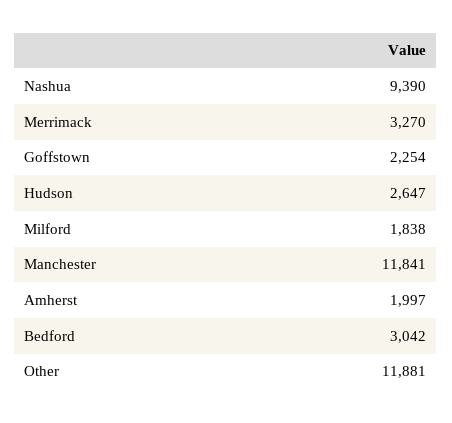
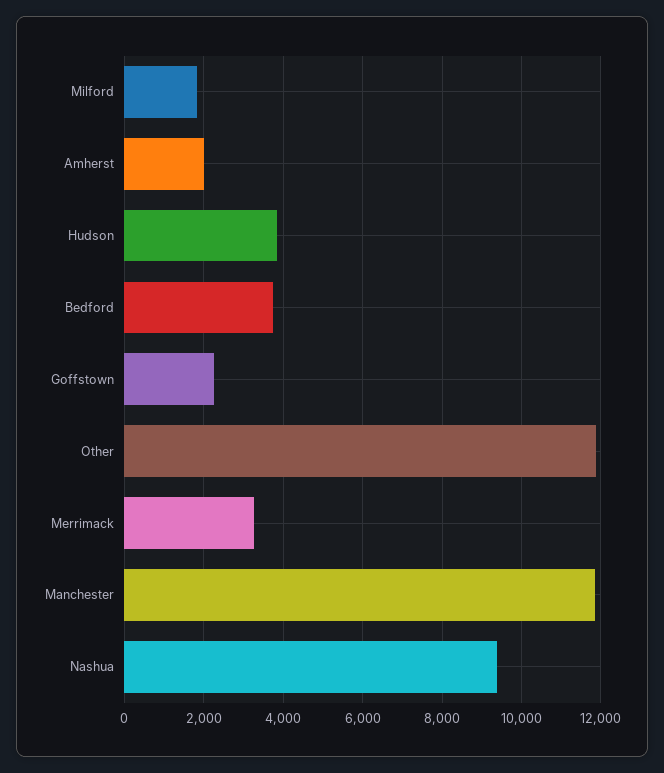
Hudson: 2647 -> 3800
Bedford: 3042 -> 3800

